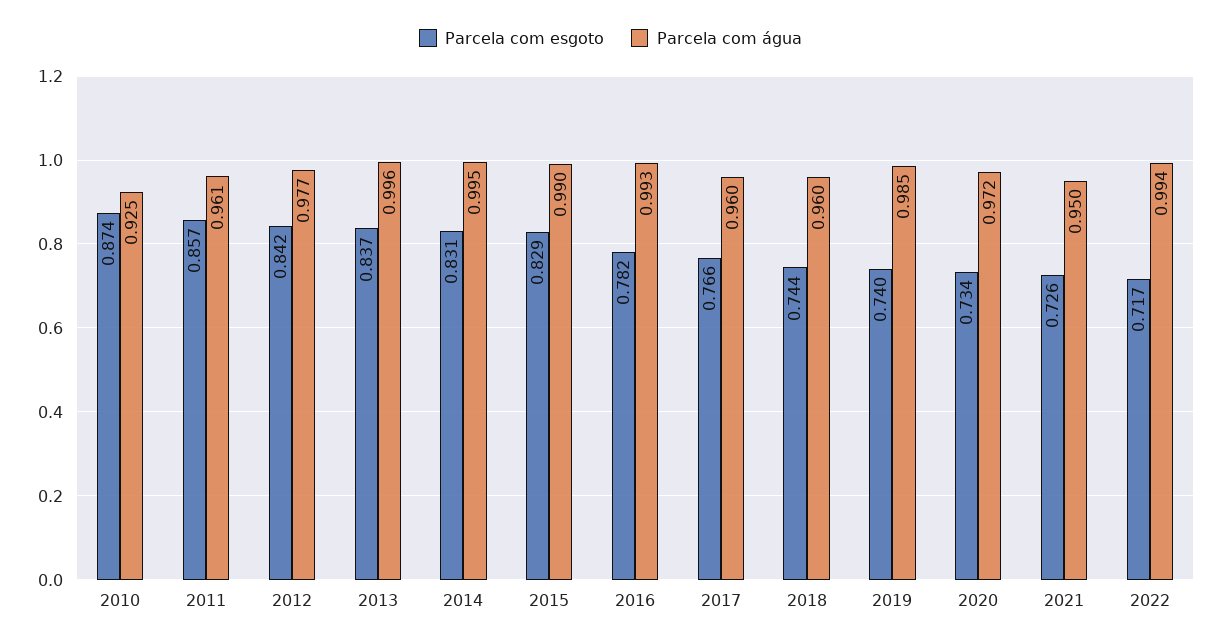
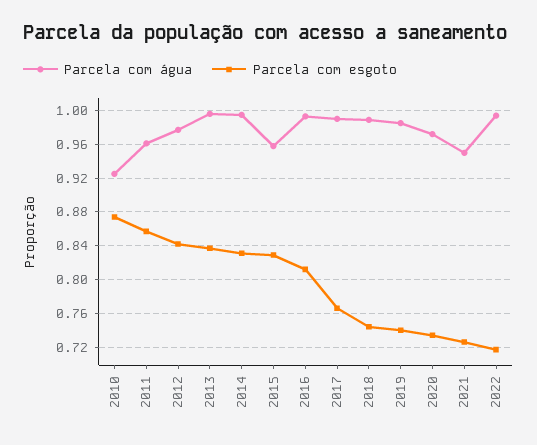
Parcela com água, 2015: 0.99 -> 0.96
Parcela com esgoto, 2016: 0.782 -> 0.81
Parcela com água, 2017: 0.96 -> 0.99
Parcela com água, 2018: 0.96 -> 0.99

